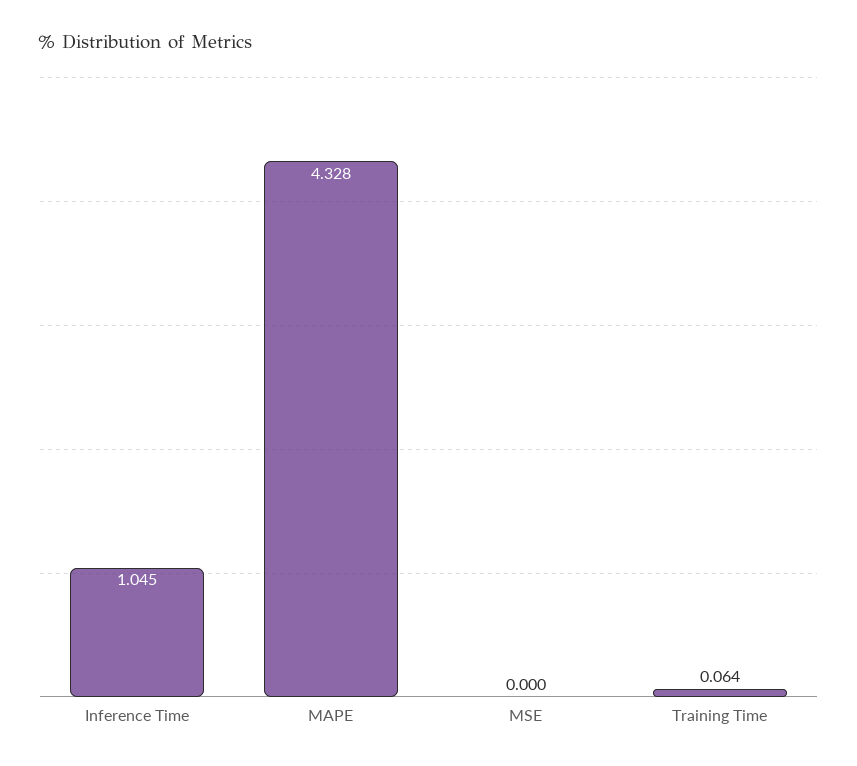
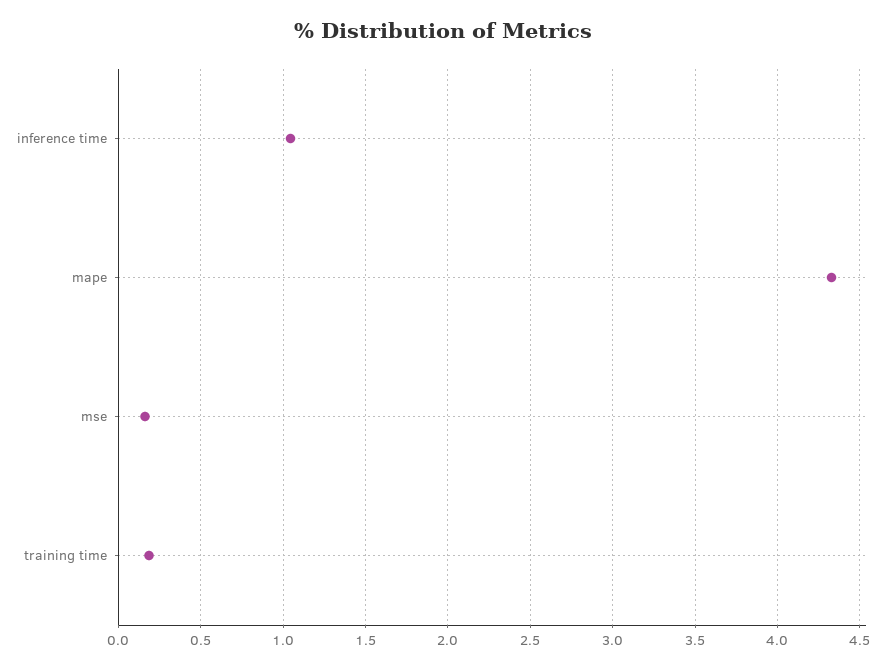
MSE: 0 -> 0.15
Training Time: 0.064 -> 0.2

